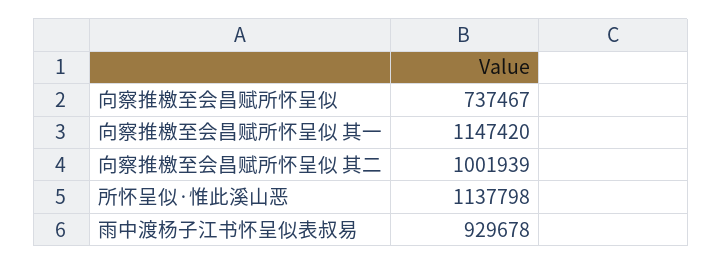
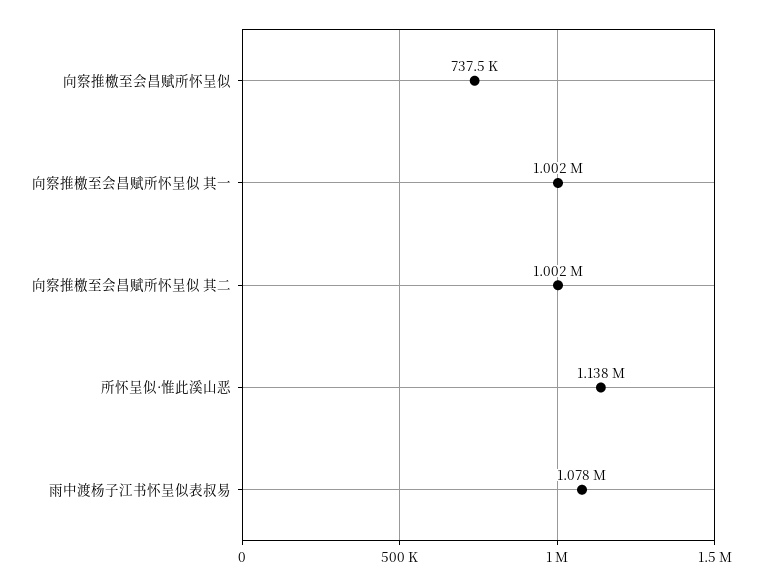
向察推檄至会昌赋所怀呈似 其一: 1147420 -> 1002000
雨中渡杨子江书怀呈似表叔易: 929678 -> 1078000

